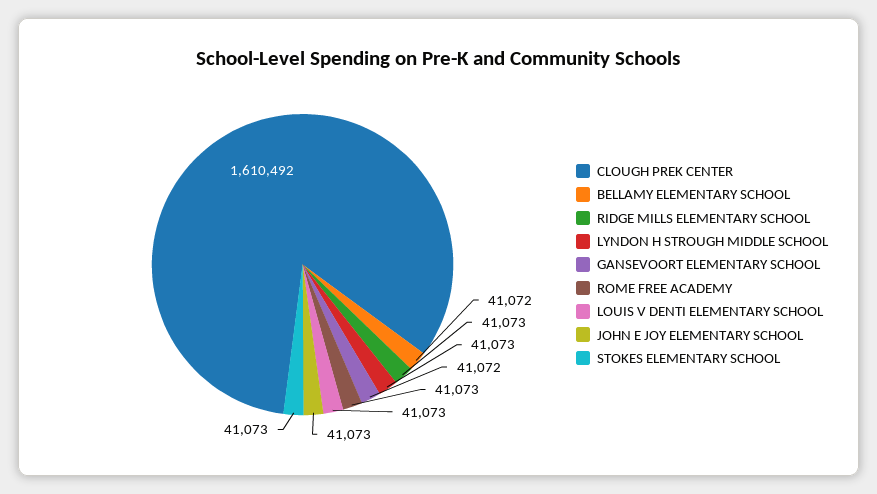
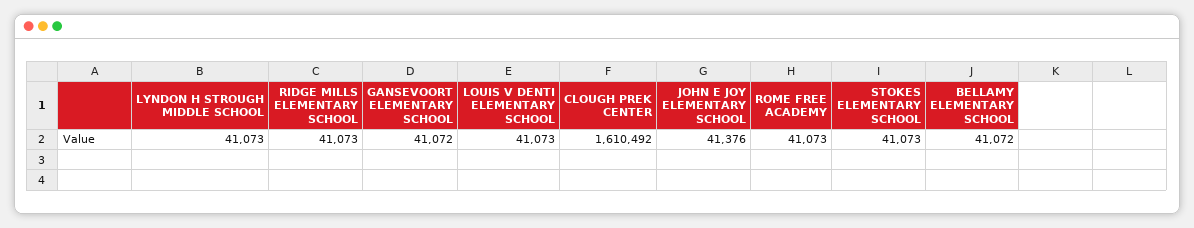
JOHN E JOY ELEMENTARY SCHOOL: 41073 -> 41376

